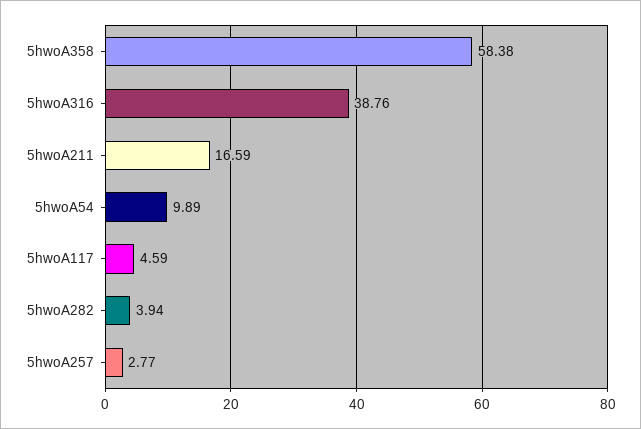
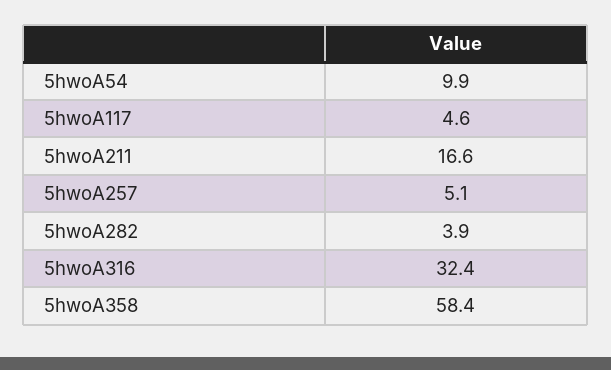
5hwoA316: 38.76 -> 32.4
5hwoA257: 2.77 -> 5.1

